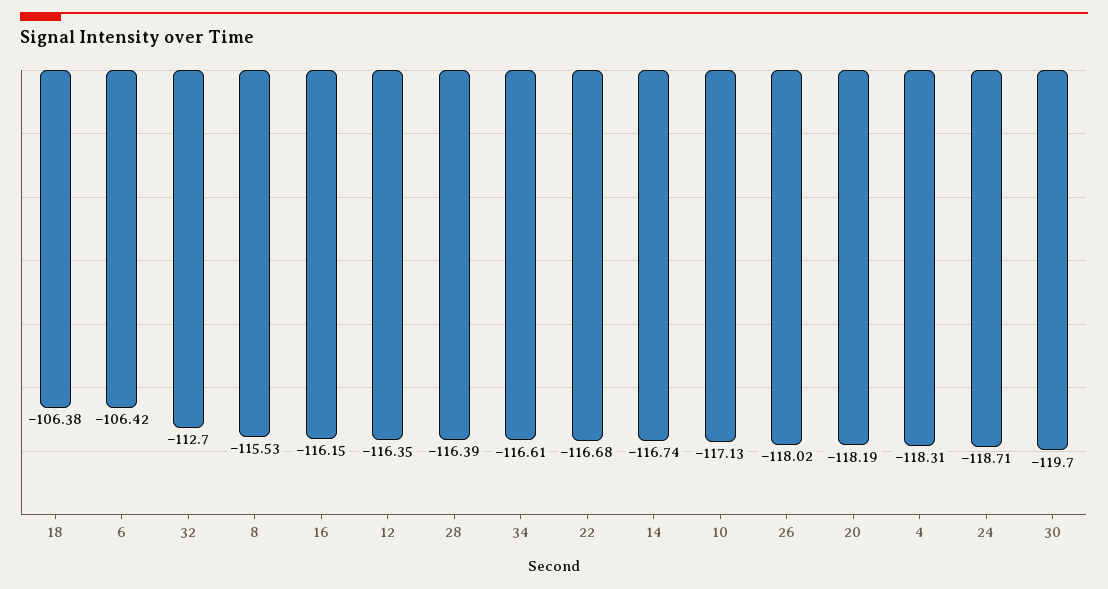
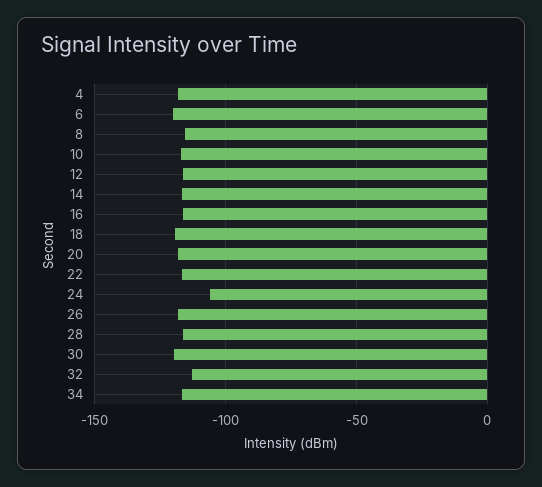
18: -106.38 -> -120
6: -106.42 -> -120
24: -118.71 -> -105

